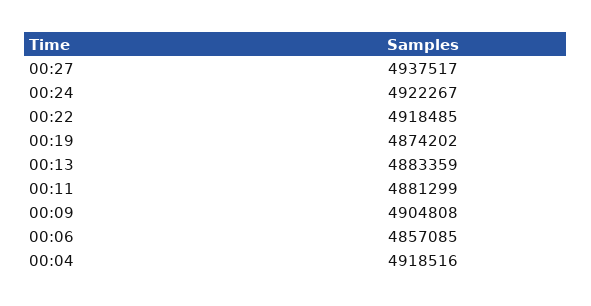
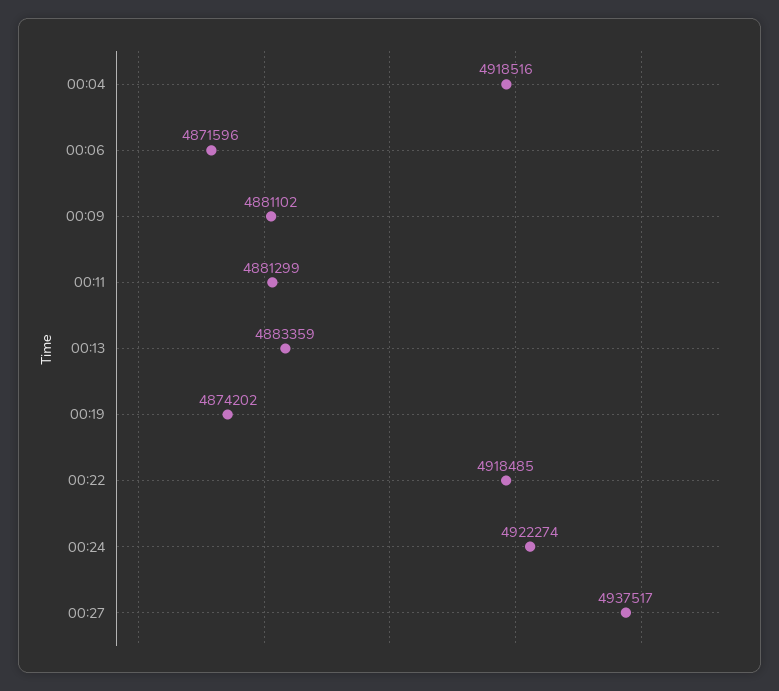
00:24: 4922267 -> 4922274
00:09: 4904808 -> 4881102
00:06: 4857085 -> 4871596

